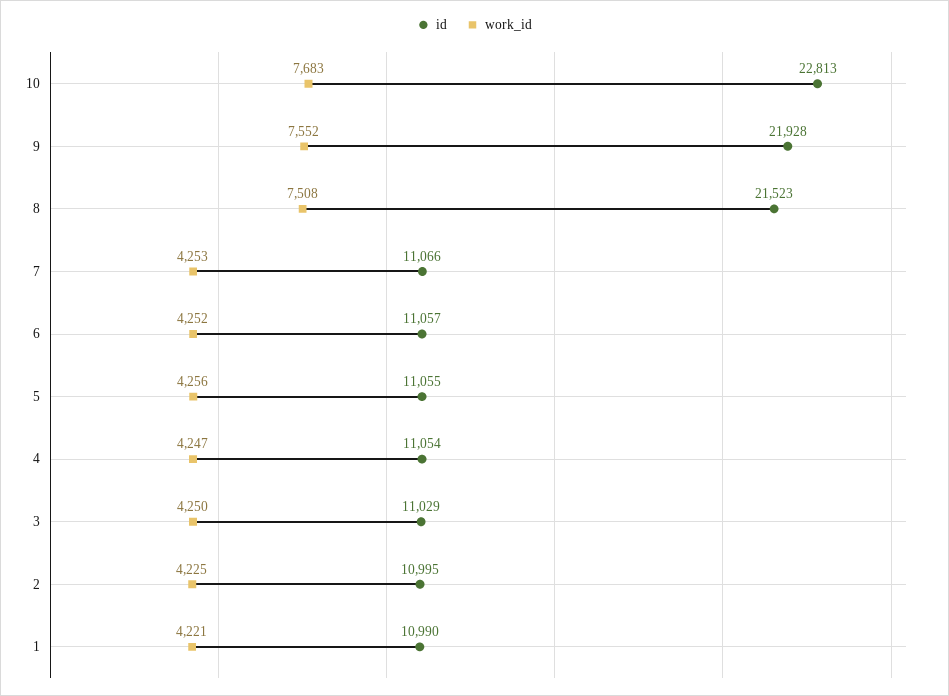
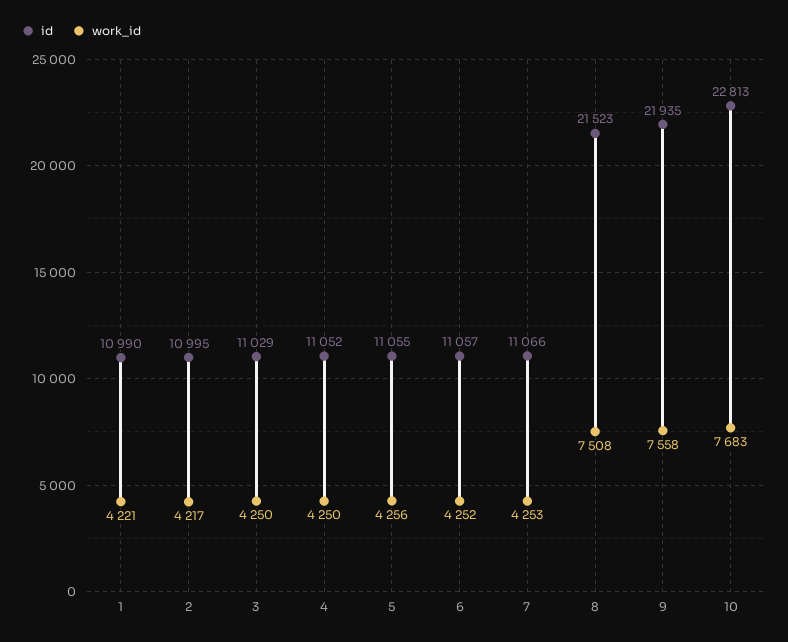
id, 9: 21928 -> 21935
work_id, 9: 7552 -> 7558
id, 4: 11054 -> 11052
work_id, 4: 4247 -> 4250
work_id, 2: 4225 -> 4217

